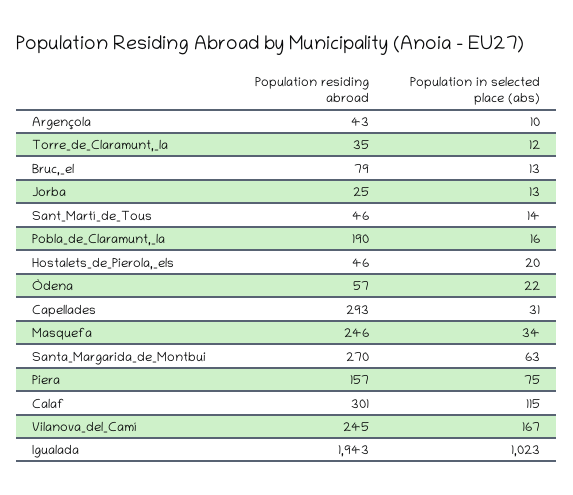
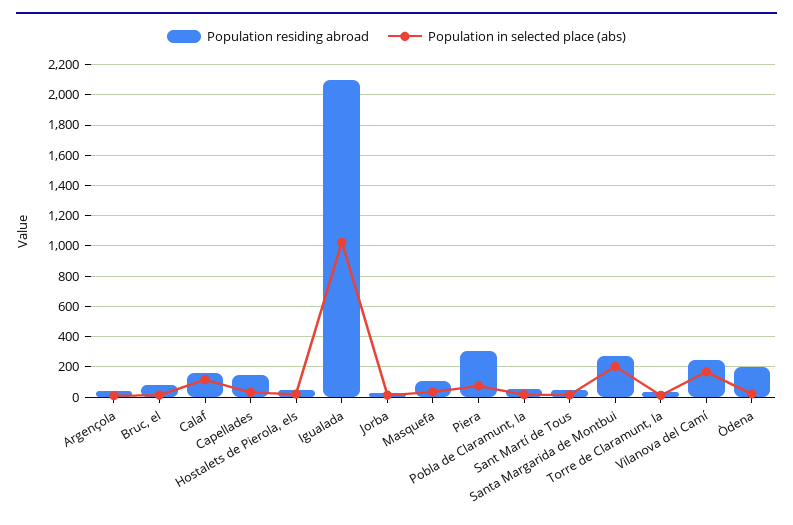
Population residing abroad, Pobla_de_Claramunt,_la: 190 -> 50
Population residing abroad, Òdena: 57 -> 200
Population residing abroad, Capellades: 293 -> 150
Population residing abroad, Masquefa: 246 -> 100
Population in selected place (abs), Santa_Margarida_de_Montbui: 63 -> 200
Population residing abroad, Piera: 157 -> 300
Population residing abroad, Calaf: 301 -> 150
Population residing abroad, Igualada: 1943 -> 2100

